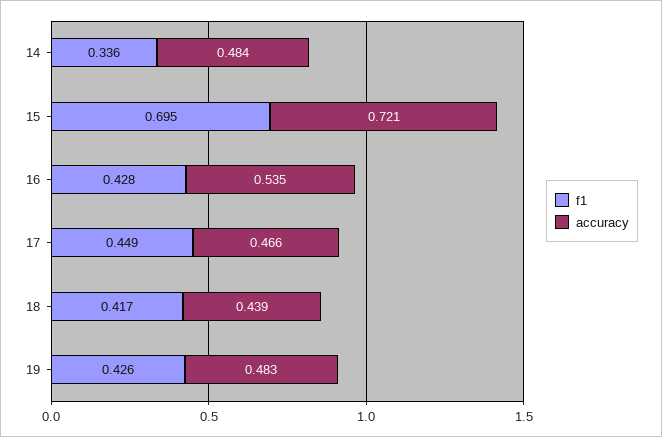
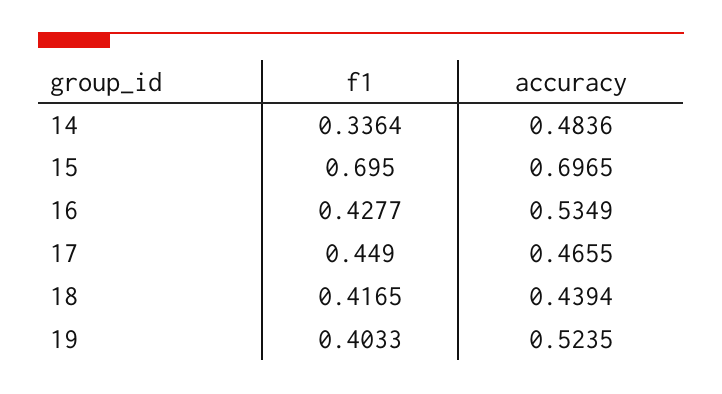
accuracy, 15: 0.721 -> 0.6965
f1, 19: 0.426 -> 0.4033
accuracy, 19: 0.483 -> 0.5235

